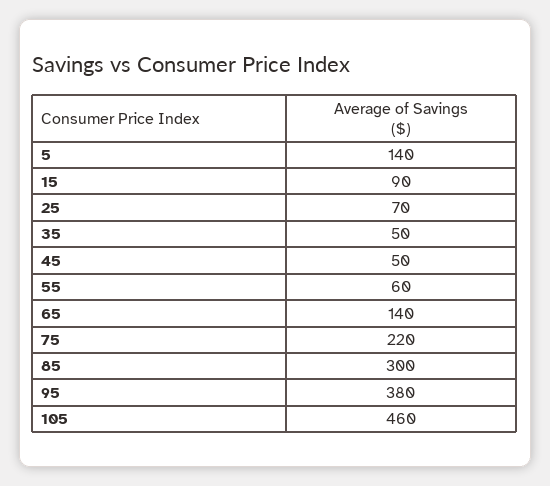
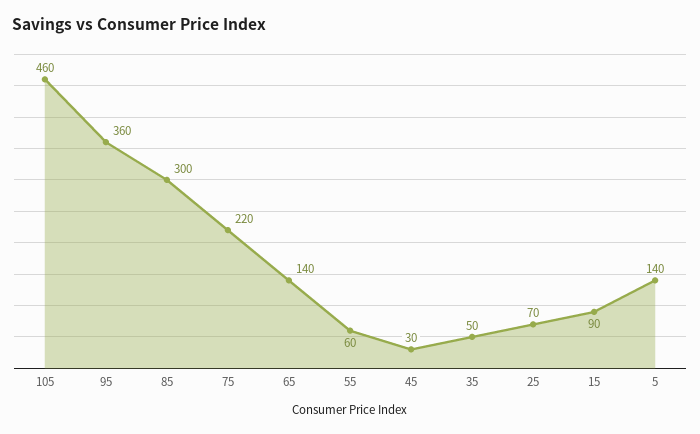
45: 50 -> 30
95: 380 -> 360

